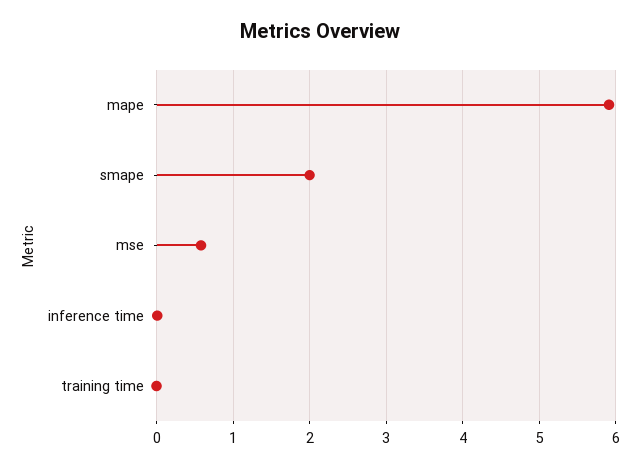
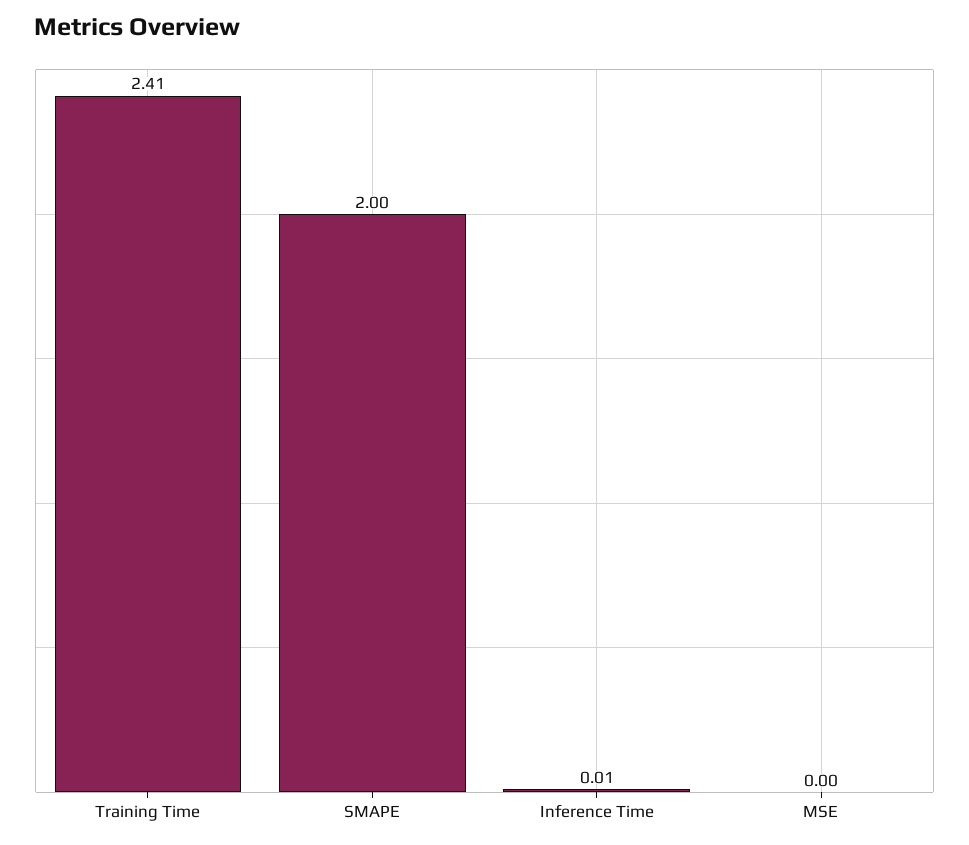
mape: 5.9 -> none
mse: 0.6 -> 0
training time: 0 -> 2.41

